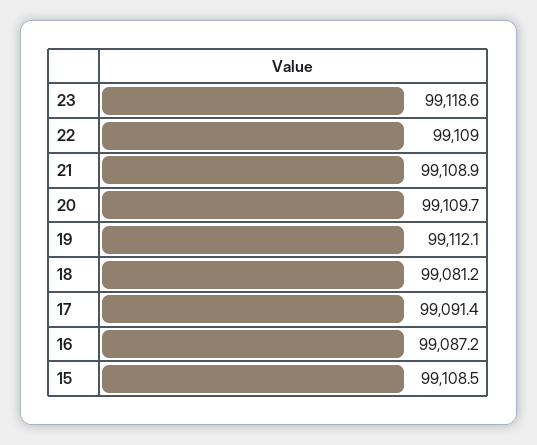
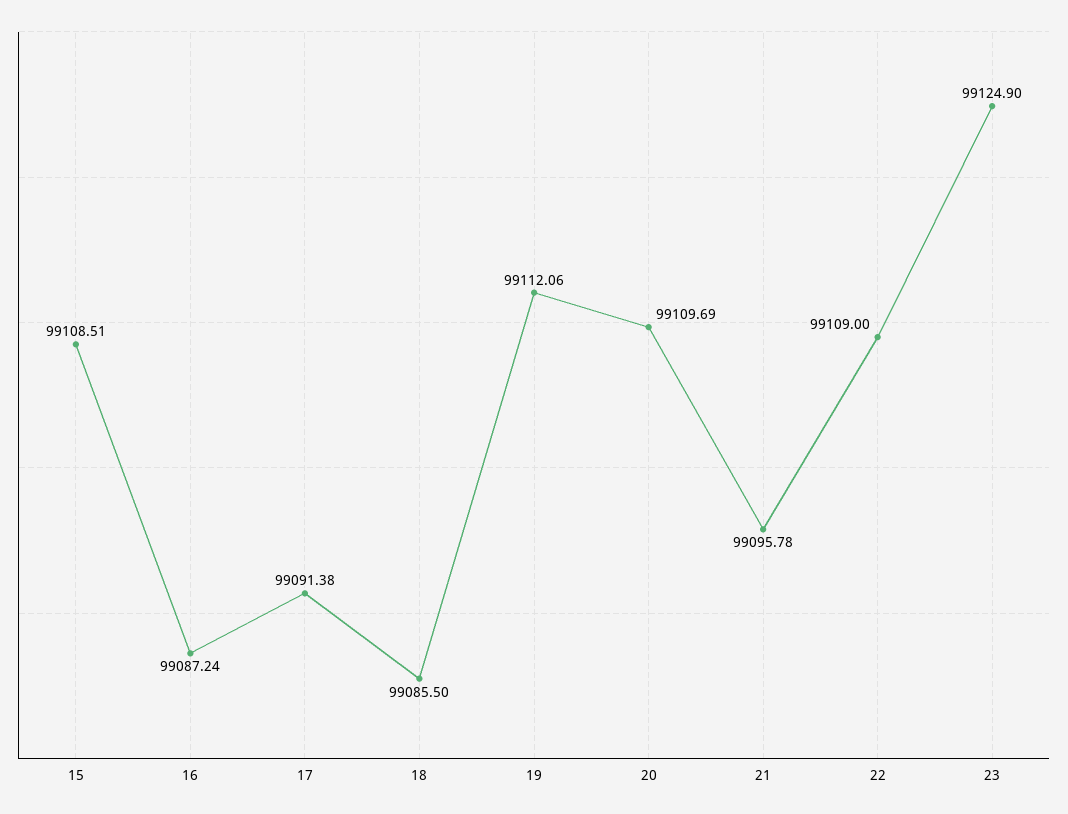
23: 99118.6 -> 99124.9
21: 99108.9 -> 99095.78
18: 99081.2 -> 99085.5

